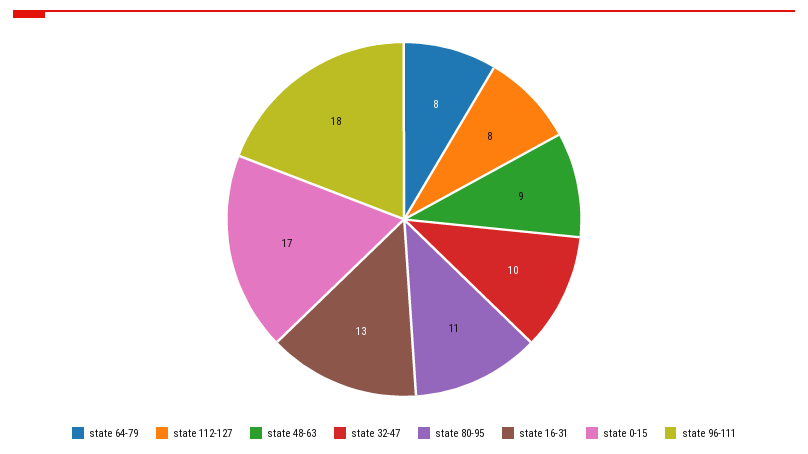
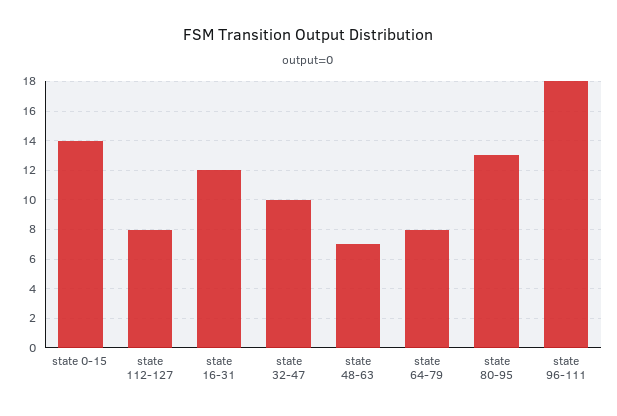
state 48-63: 9 -> 7
state 80-95: 11 -> 13
state 16-31: 13 -> 12
state 0-15: 17 -> 14

